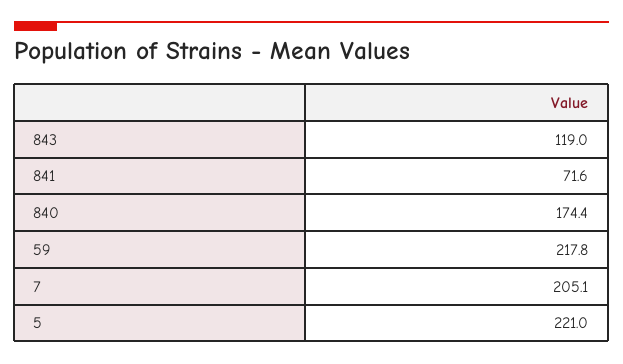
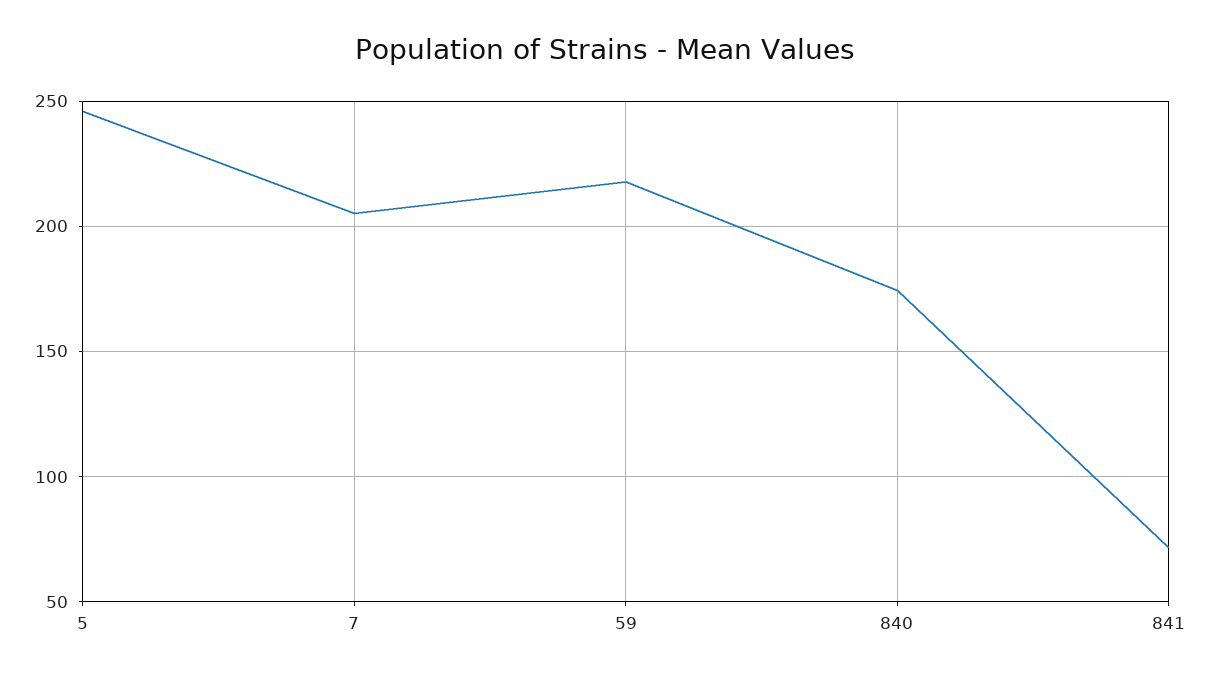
843: 119 -> none
5: 221 -> 245

